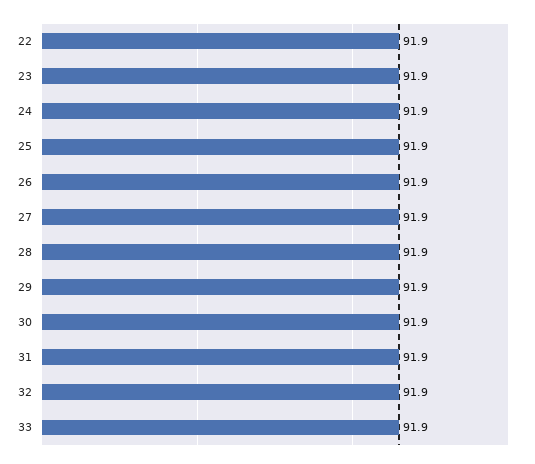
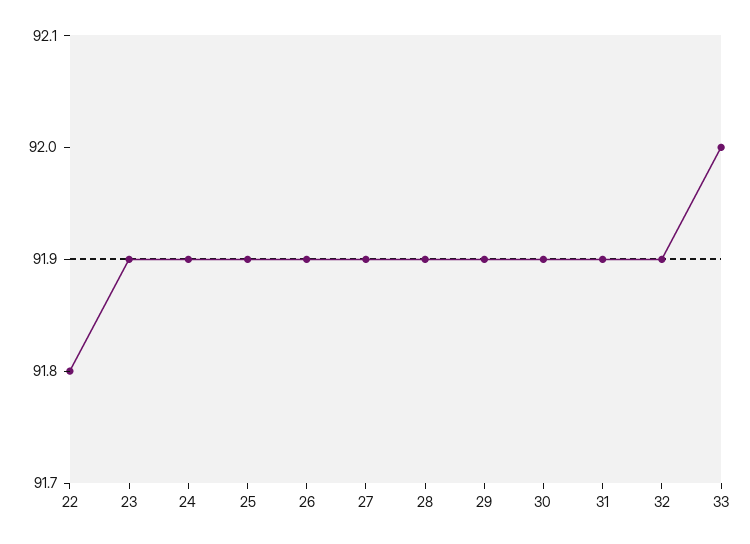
22: 91.9 -> 91.8
33: 91.9 -> 92

